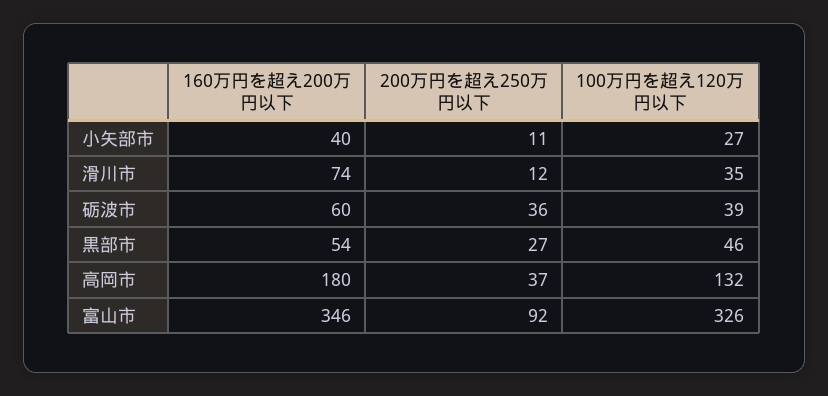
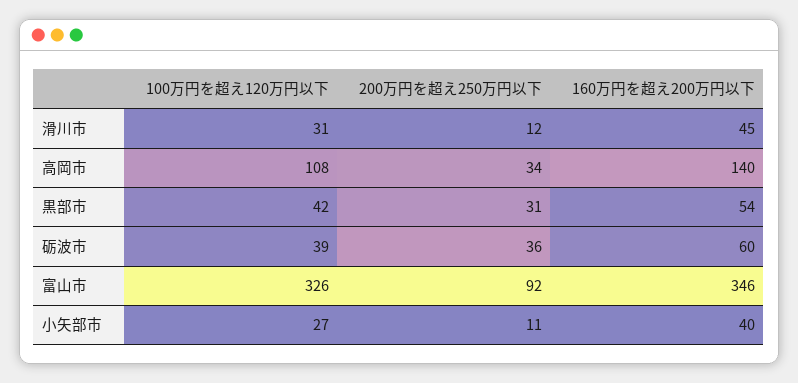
160万円を超え200万円以下, 滑川市: 74 -> 45
100万円を超え120万円以下, 滑川市: 35 -> 31
200万円を超え250万円以下, 黒部市: 27 -> 31
100万円を超え120万円以下, 黒部市: 46 -> 42
160万円を超え200万円以下, 高岡市: 180 -> 140
200万円を超え250万円以下, 高岡市: 37 -> 34
100万円を超え120万円以下, 高岡市: 132 -> 108

